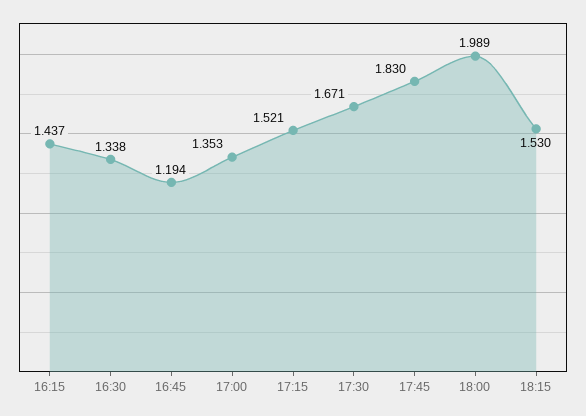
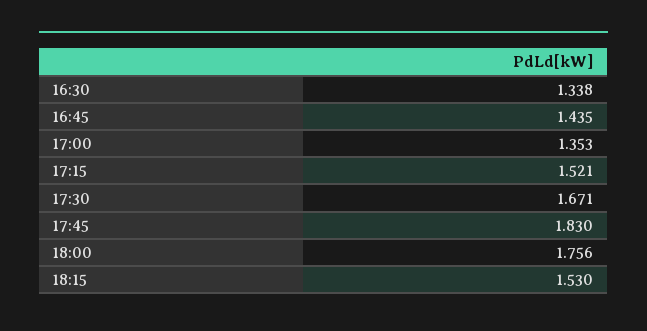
16:15: 1.437 -> none
16:45: 1.194 -> 1.435
18:00: 1.989 -> 1.756

